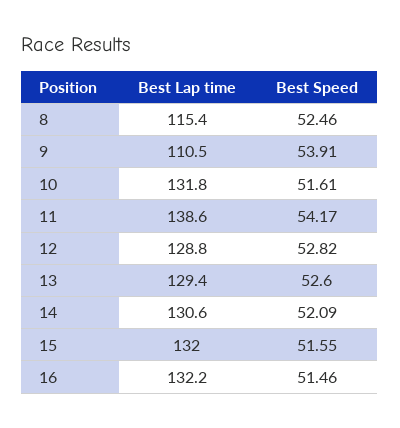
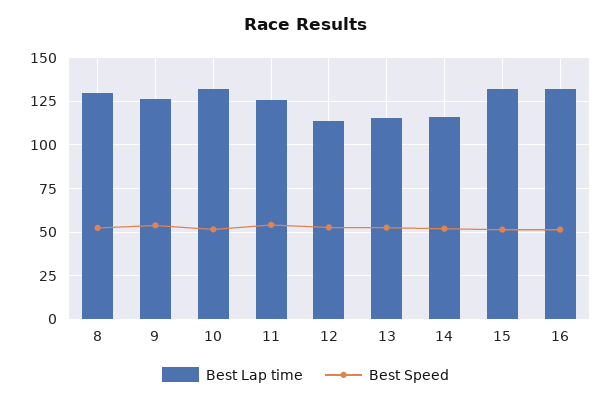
Best Lap time, 8: 115.4 -> 130
Best Lap time, 9: 110.5 -> 125
Best Lap time, 11: 138.6 -> 125
Best Lap time, 12: 128.8 -> 115
Best Lap time, 13: 129.4 -> 115
Best Lap time, 14: 130.6 -> 115

